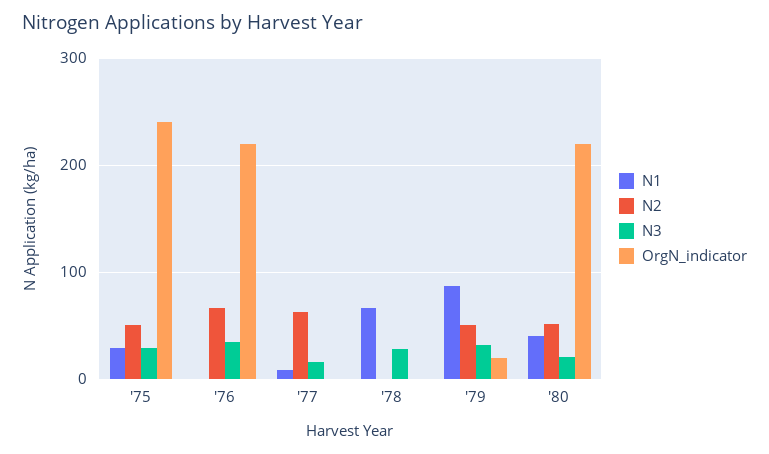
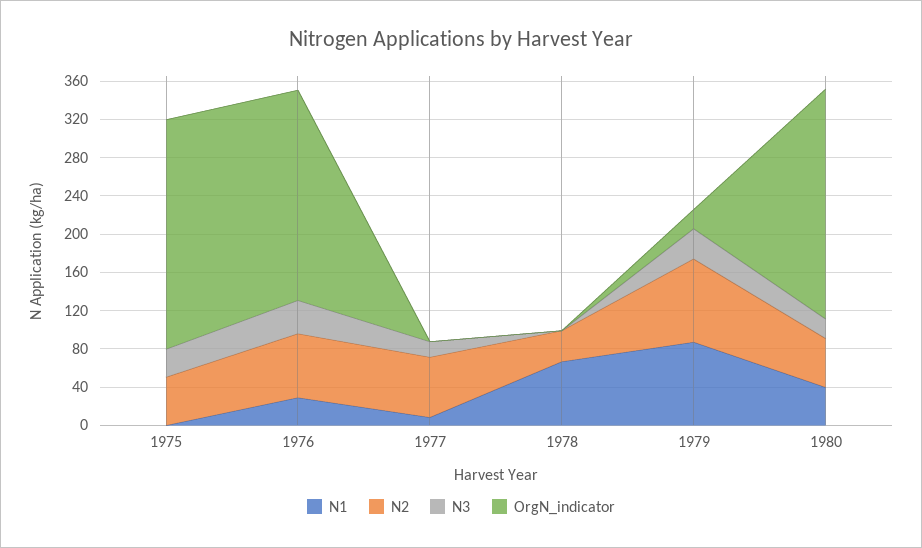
N1, '75: 30 -> 0
N1, '76: 0 -> 30
N2, '78: 0 -> 30
N3, '78: 30 -> 0
N2, '79: 50 -> 90
OrgN_indicator, '80: 220 -> 240

